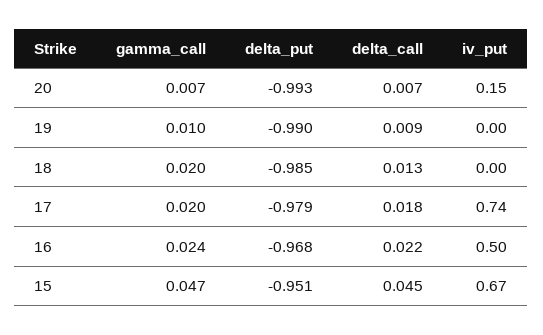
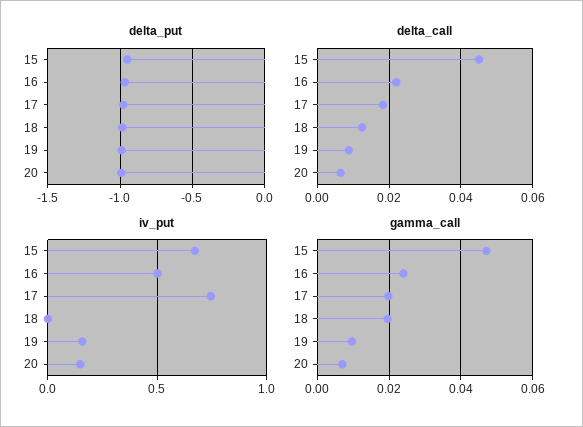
iv_put, 19: 0 -> 0.15

